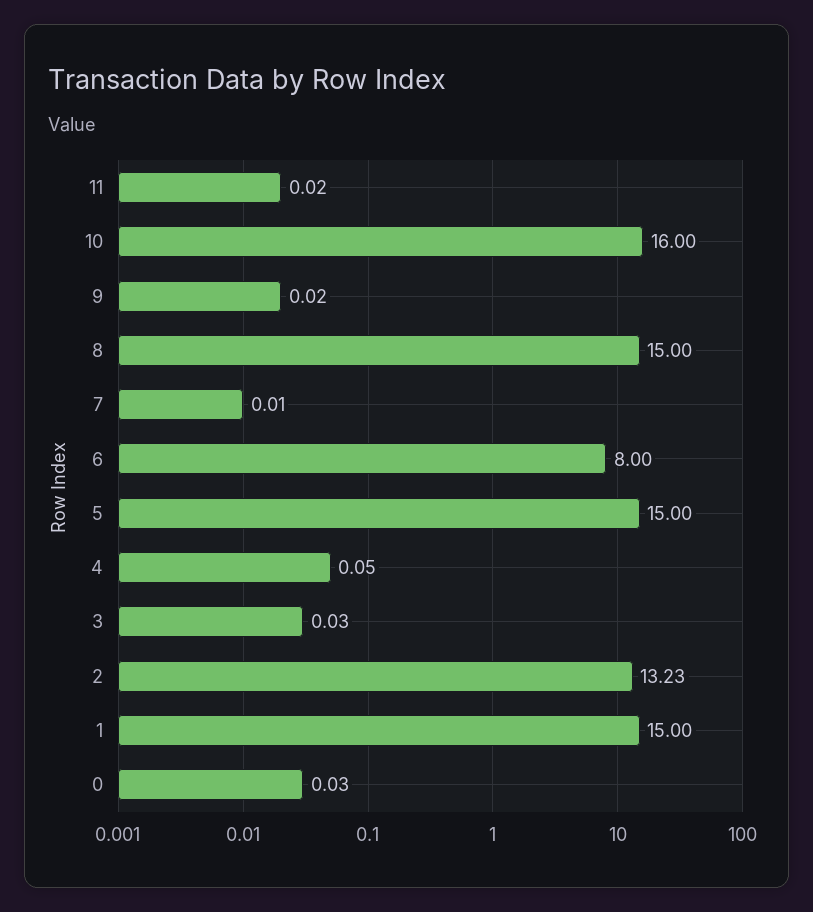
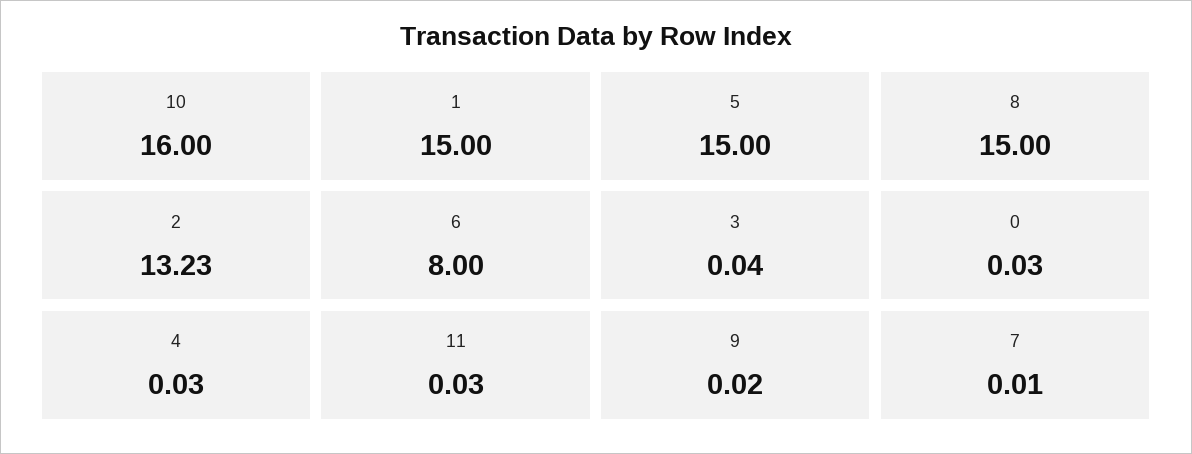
11: 0.02 -> 0.03
4: 0.05 -> 0.03
3: 0.03 -> 0.04

